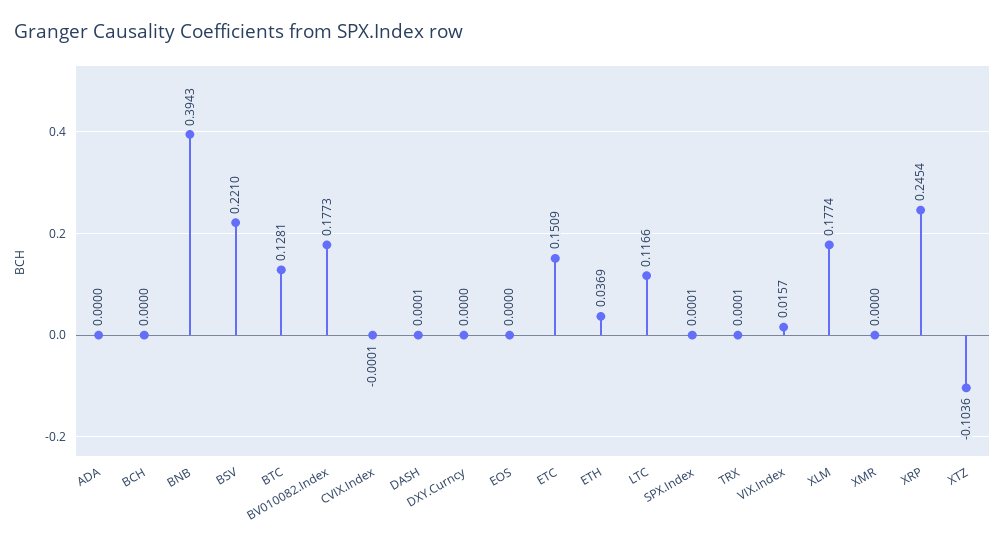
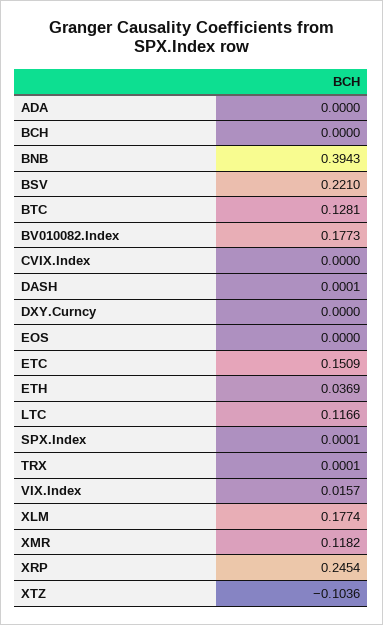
CVIX.Index: -0.0001 -> 0
XMR: 0 -> 0.1182

